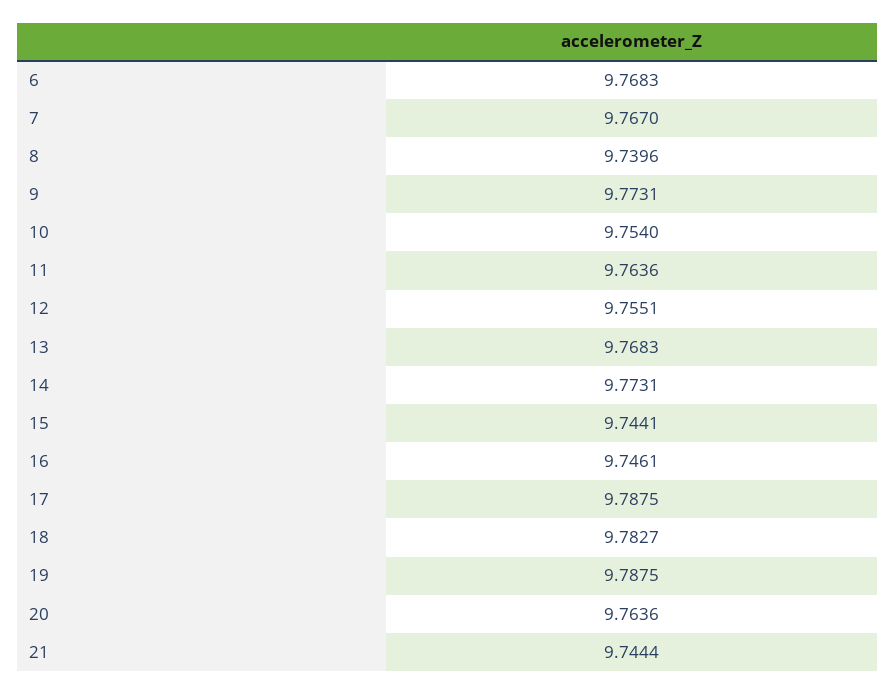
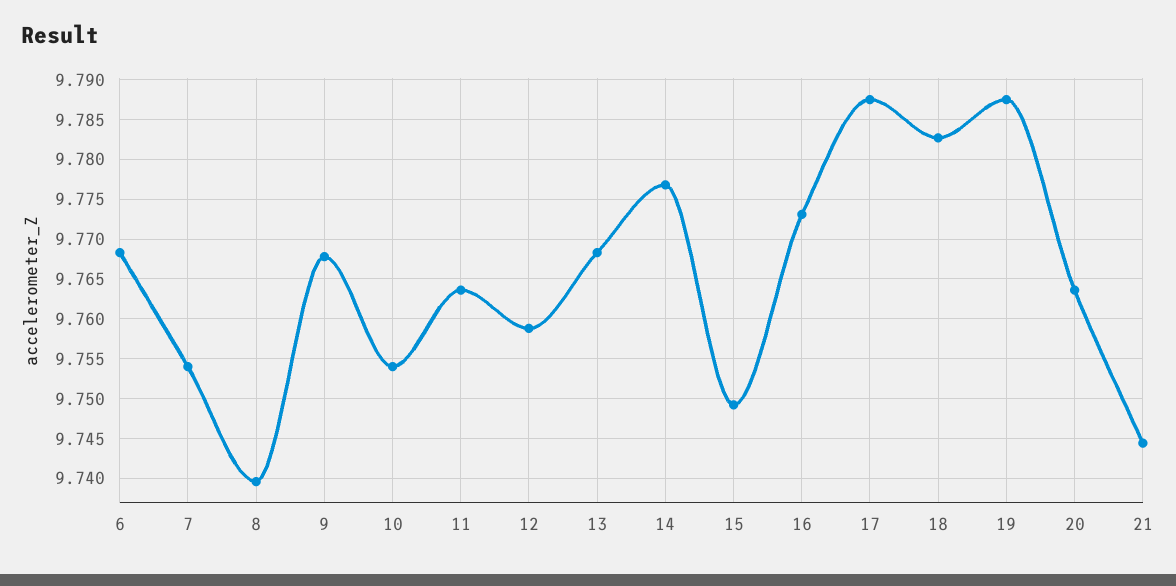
7: 9.767 -> 9.754
9: 9.7731 -> 9.768
12: 9.7551 -> 9.759
14: 9.7731 -> 9.777
15: 9.7441 -> 9.749
16: 9.7461 -> 9.773

